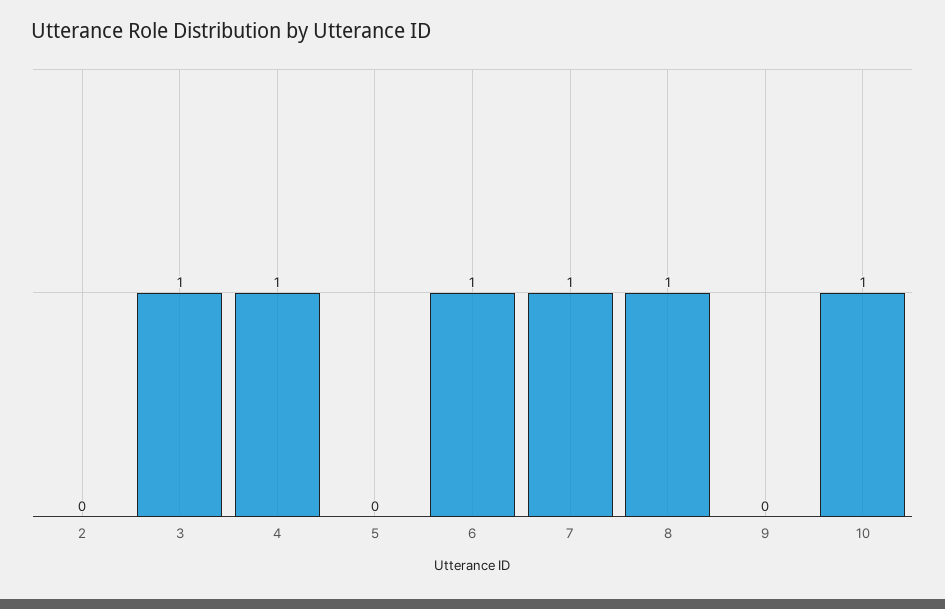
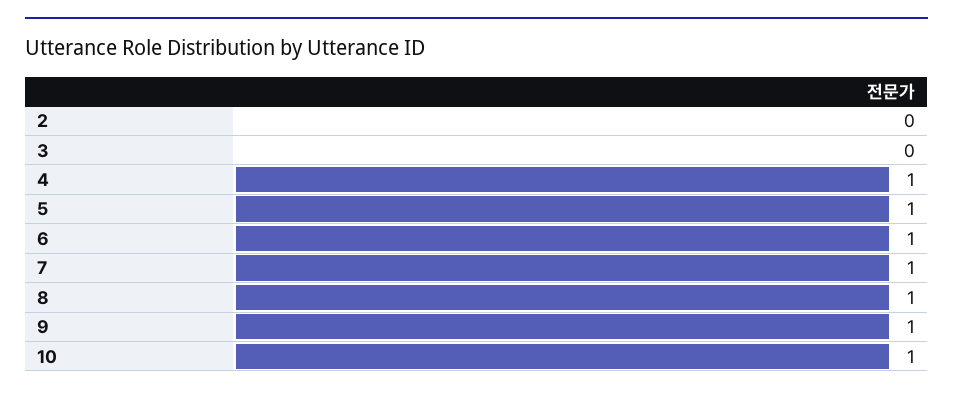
3: 1 -> 0
5: 0 -> 1
9: 0 -> 1

